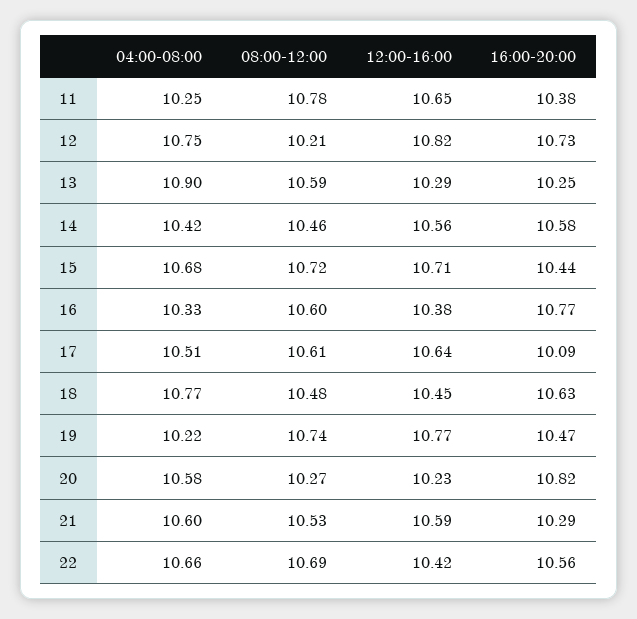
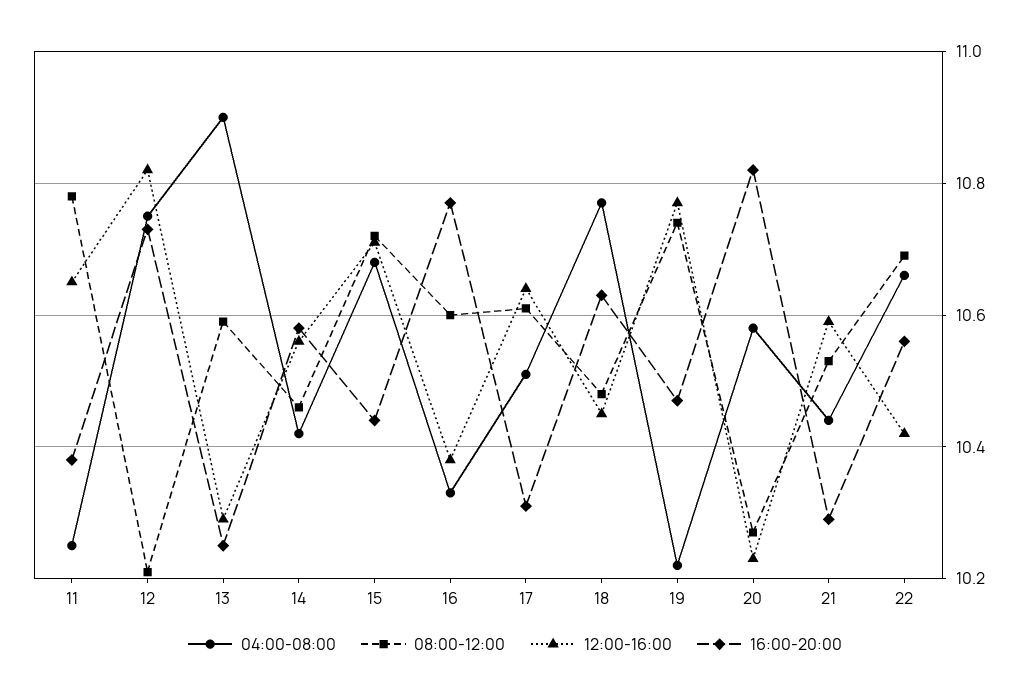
16:00-20:00, 17: 10.09 -> 10.3
04:00-08:00, 21: 10.6 -> 10.45

